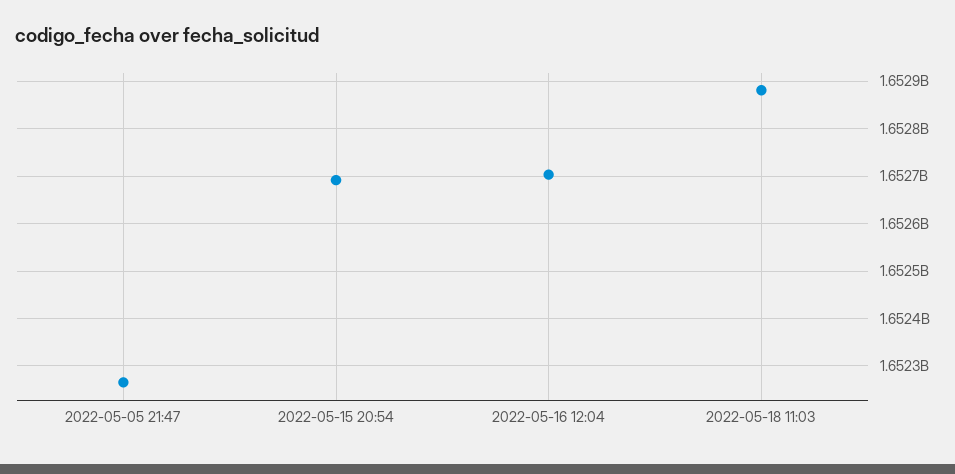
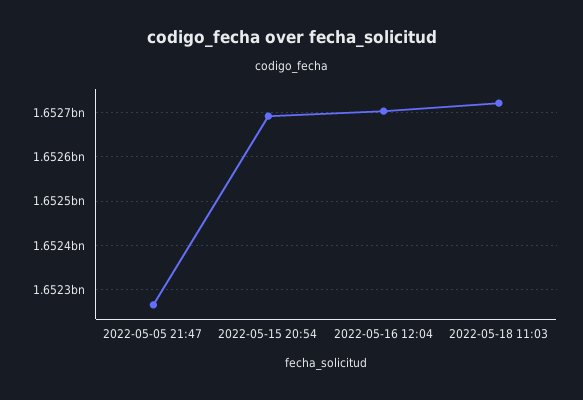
2022-05-18 11:03: 1652880000 -> 1652720000

